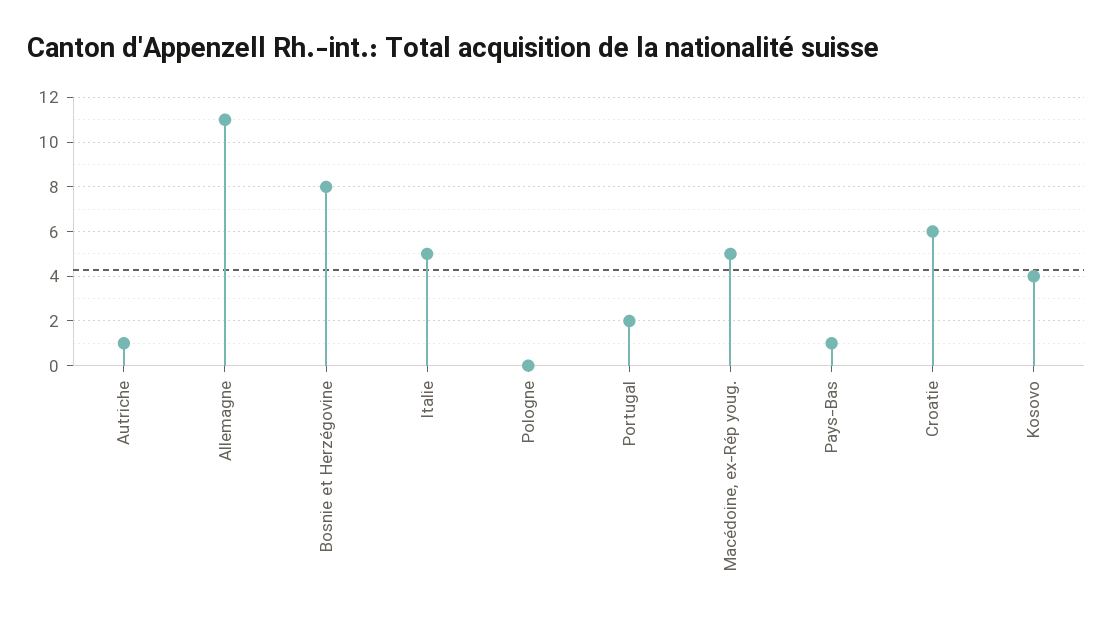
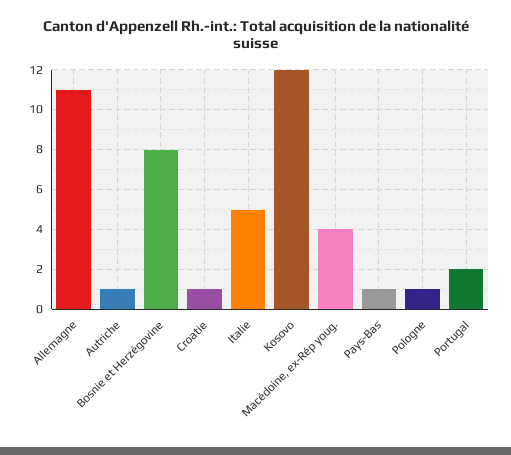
Pologne: 0 -> 1
Macédoine, ex-Rép youg.: 5 -> 4
Croatie: 6 -> 1
Kosovo: 4 -> 12

